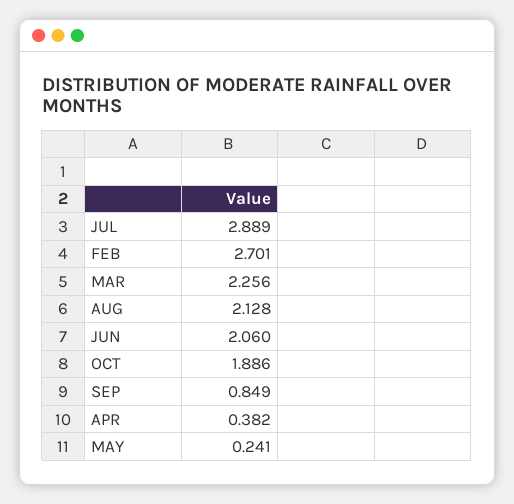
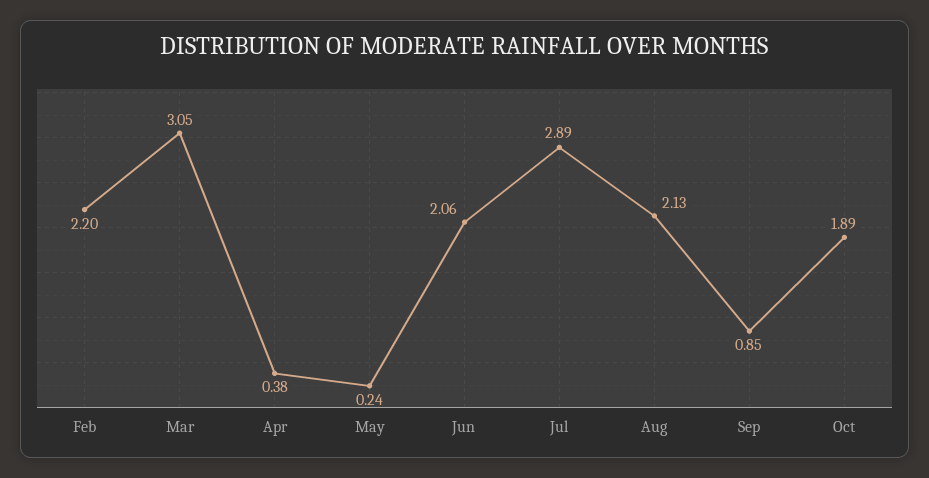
FEB: 2.701 -> 2.2
MAR: 2.256 -> 3.05

